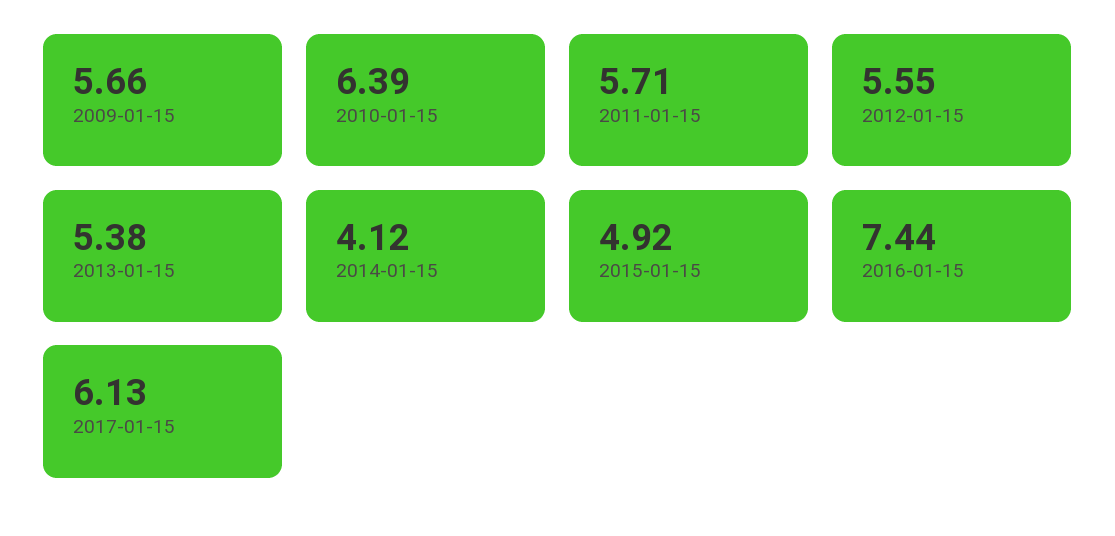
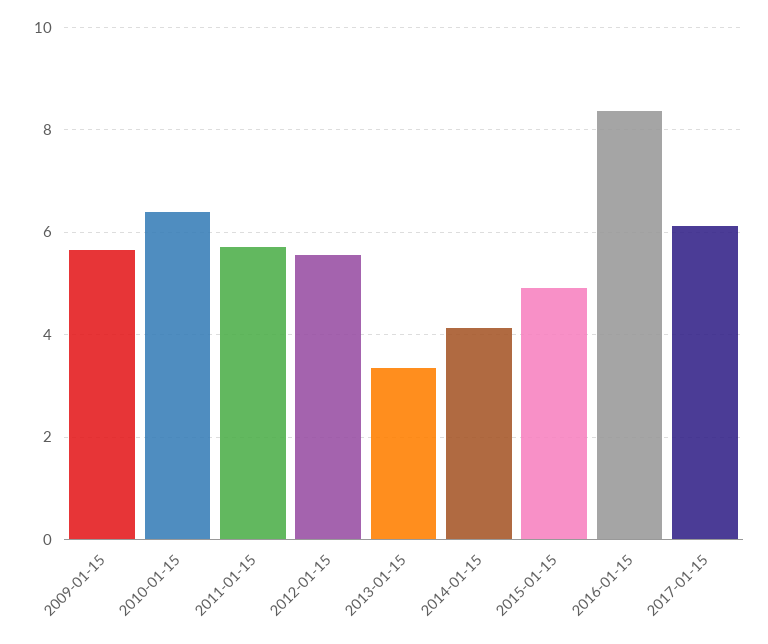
2013-01-15: 5.38 -> 3.4
2016-01-15: 7.44 -> 8.4

